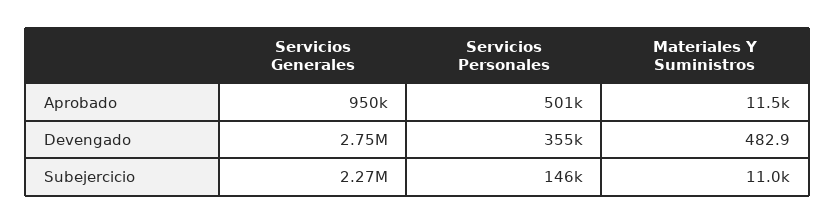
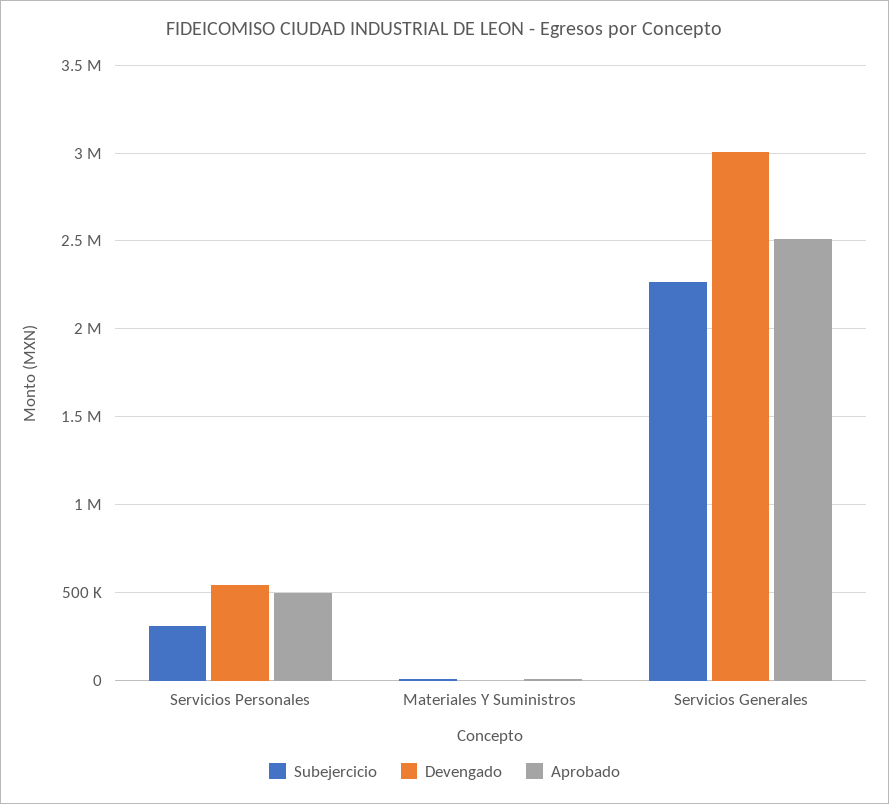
Aprobado, Servicios Generales: 950000 -> 2500000
Devengado, Servicios Generales: 2750000 -> 3000000
Devengado, Servicios Personales: 355000 -> 550000
Subejercicio, Servicios Personales: 146000 -> 300000

